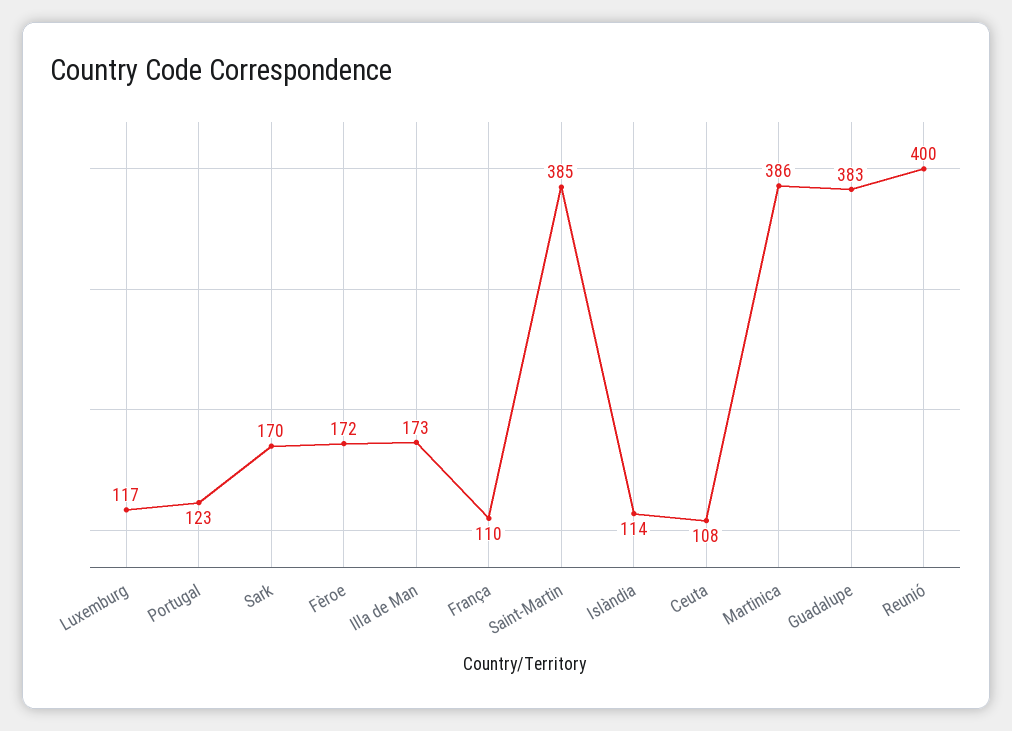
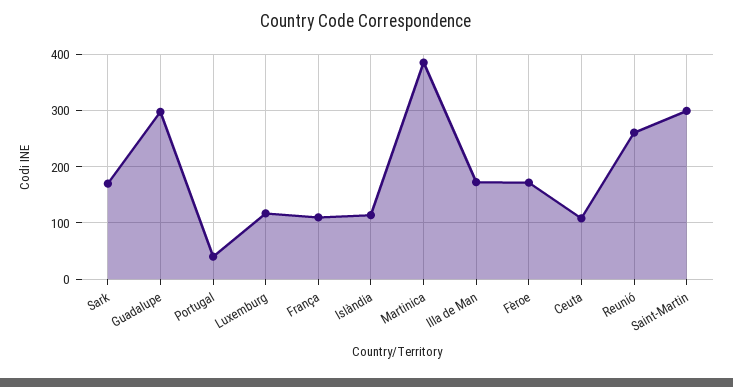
Portugal: 123 -> 40
Saint-Martin: 385 -> 300
Guadalupe: 383 -> 300
Reunió: 400 -> 260

